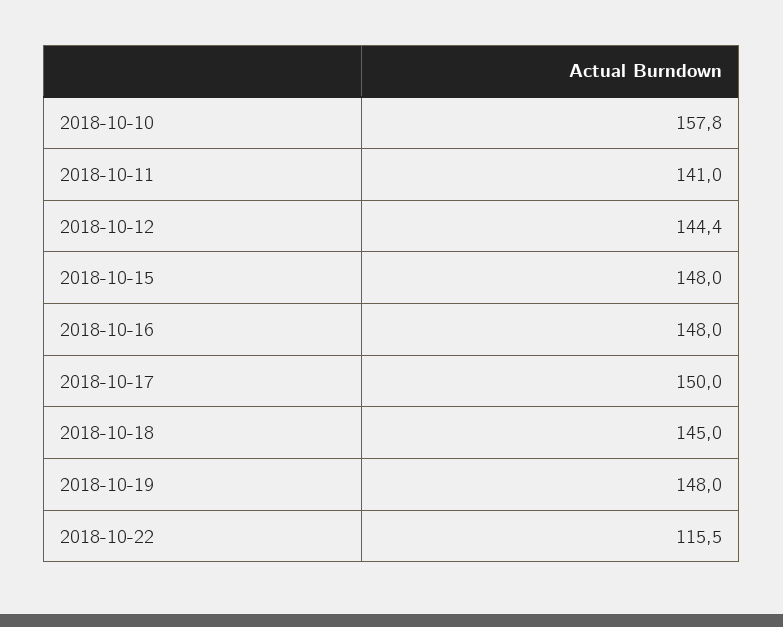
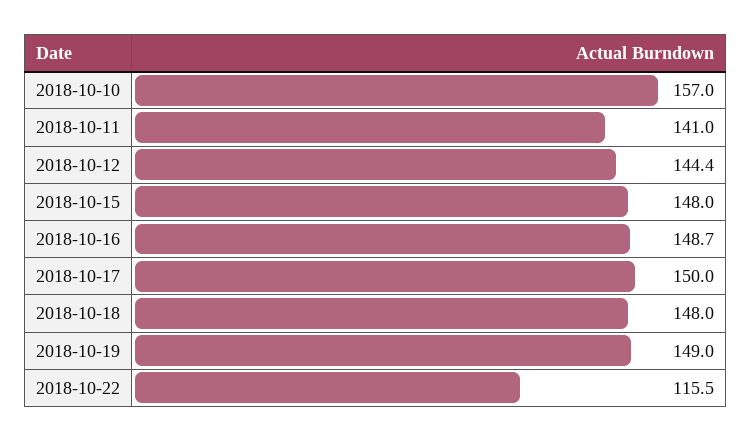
2018-10-10: 157.8 -> 157
2018-10-16: 148 -> 148.7
2018-10-18: 145 -> 148
2018-10-19: 148 -> 149

